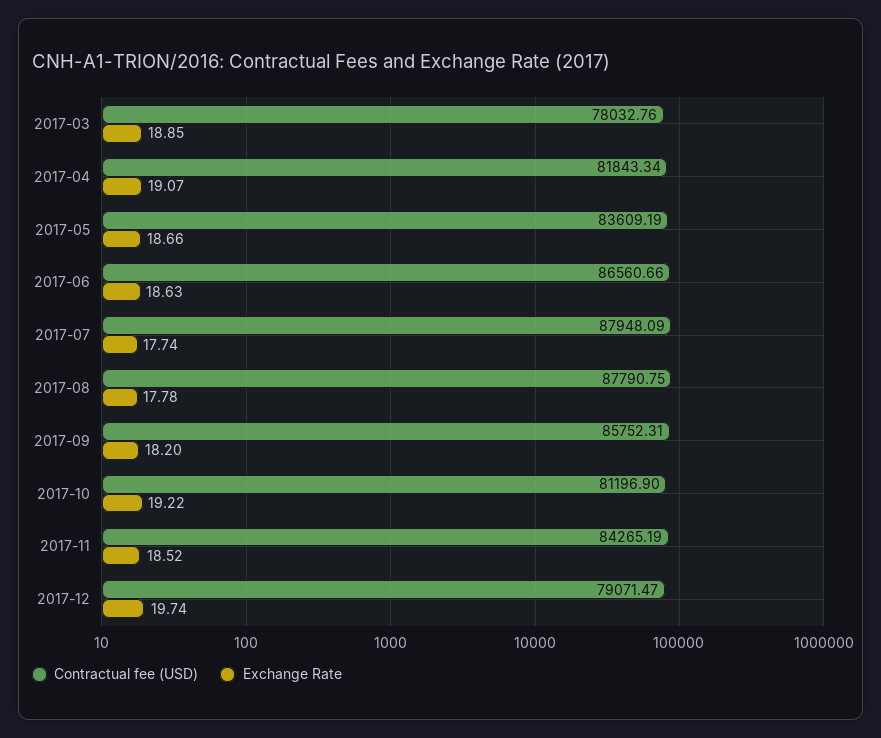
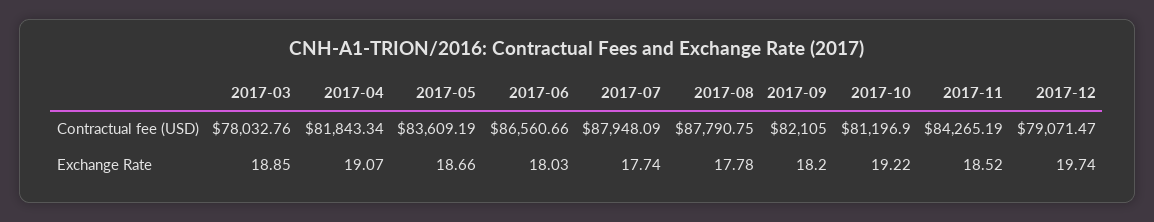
Exchange Rate, 2017-06: 18.63 -> 18.03
Contractual fee (USD), 2017-09: 85752.31 -> 82105

